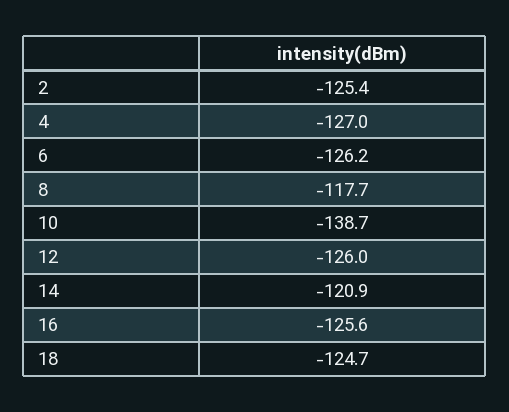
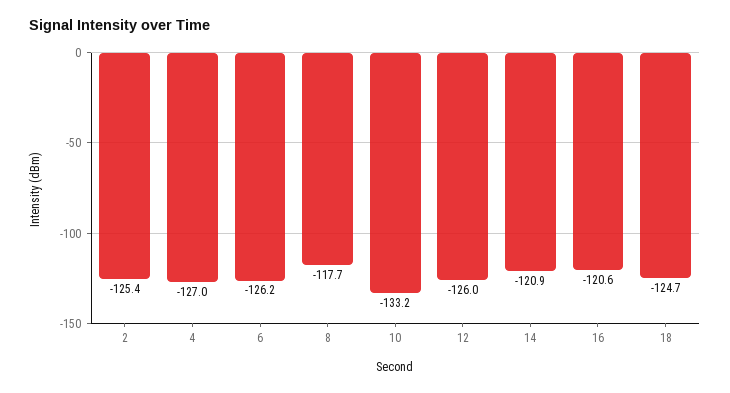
10: -138.7 -> -133.2
16: -125.6 -> -120.6

